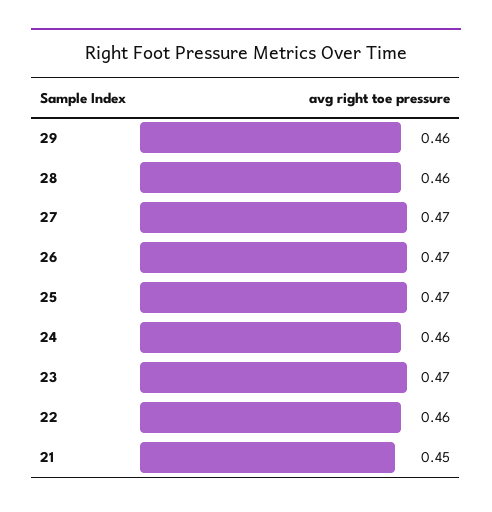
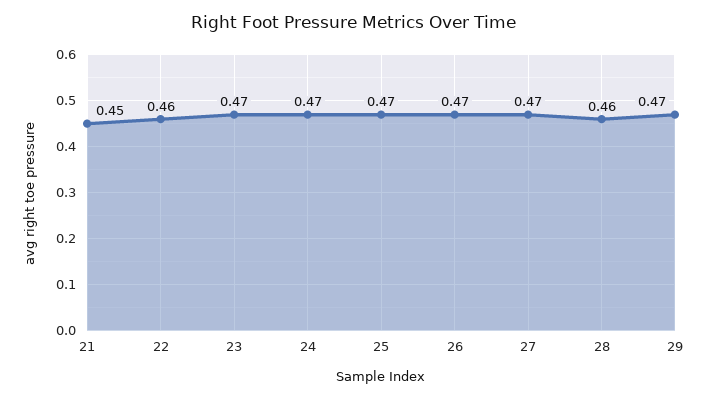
29: 0.46 -> 0.47
24: 0.46 -> 0.47

